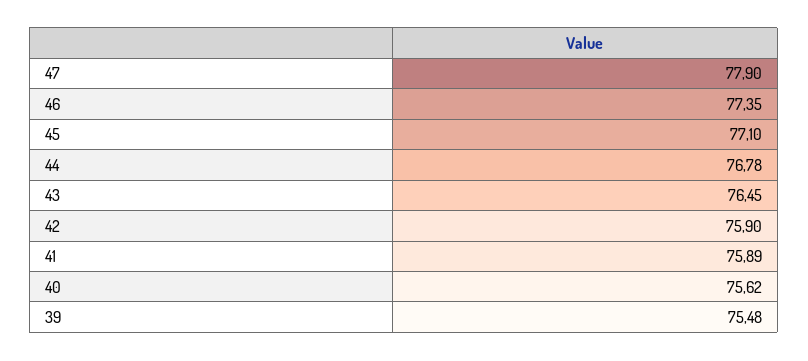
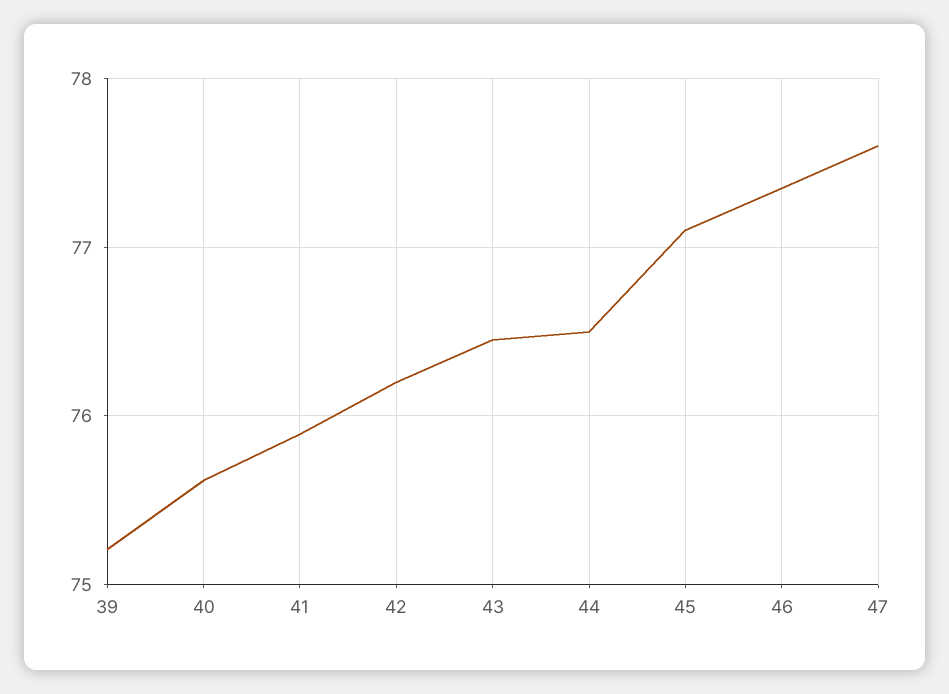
47: 77.9 -> 77.6
44: 76.78 -> 76.5
42: 75.9 -> 76.2
39: 75.48 -> 75.2

